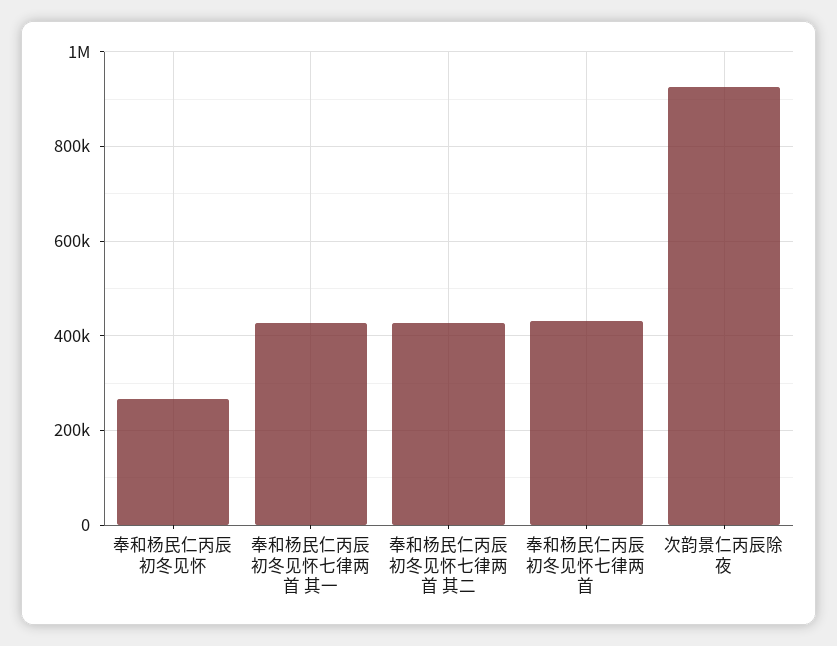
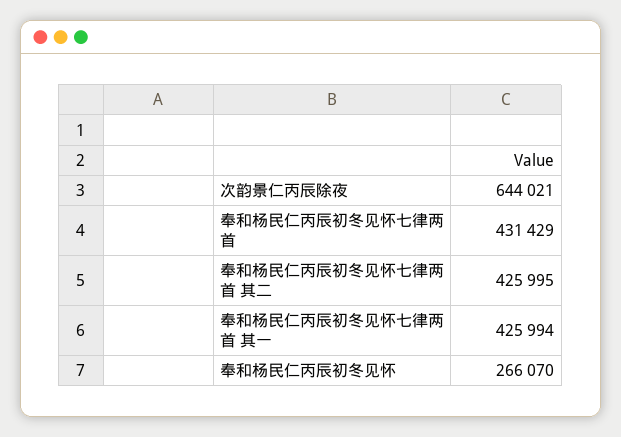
次韵景仁丙辰除夜: 920000 -> 644021

